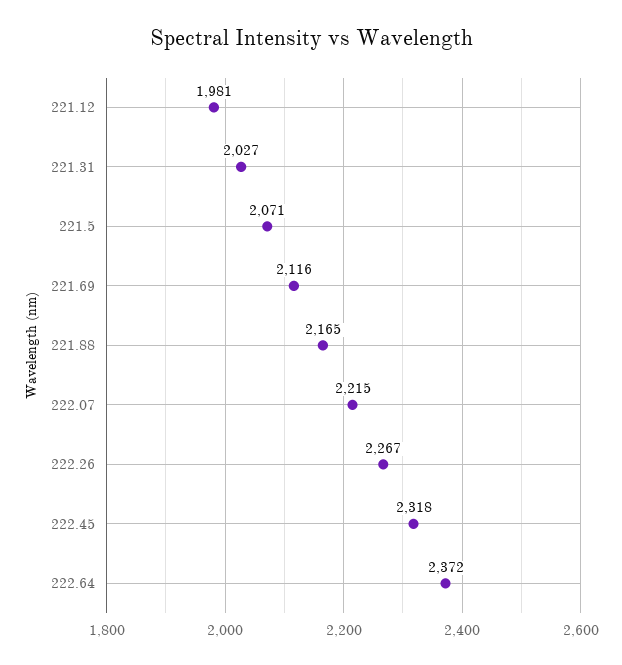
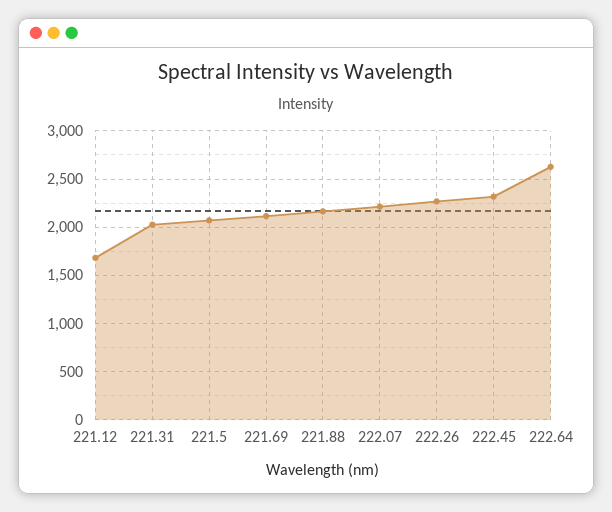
221.12: 1981 -> 1700
222.64: 2372 -> 2600

